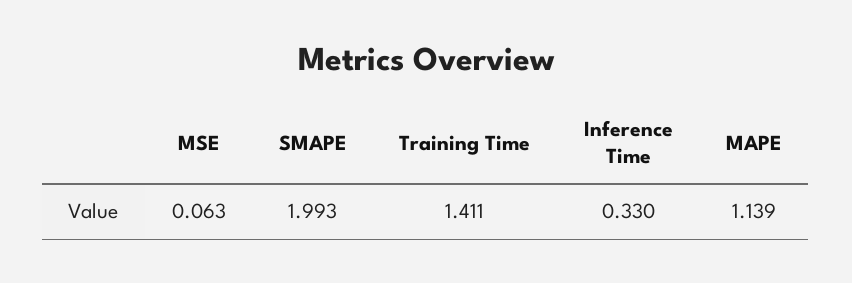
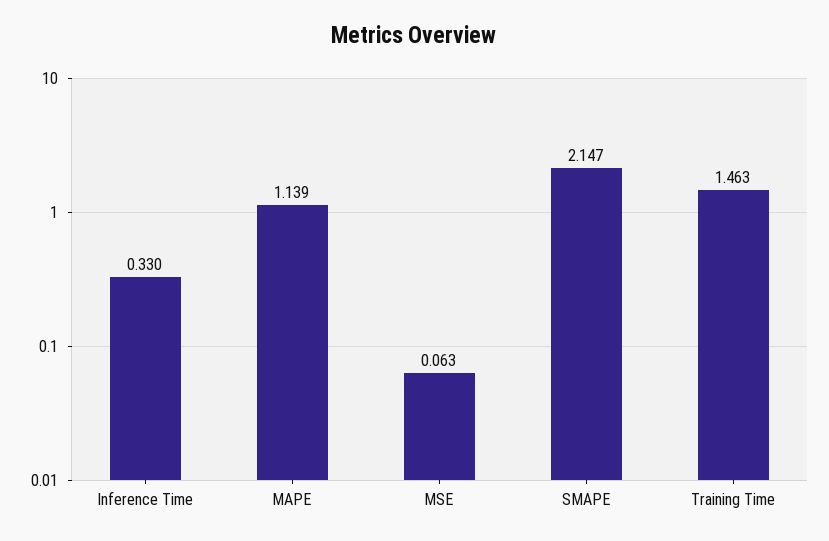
SMAPE: 1.993 -> 2.147
Training Time: 1.411 -> 1.463

